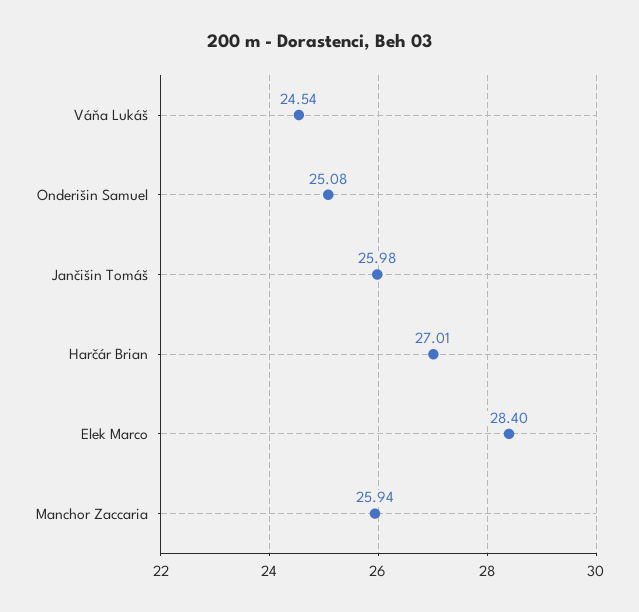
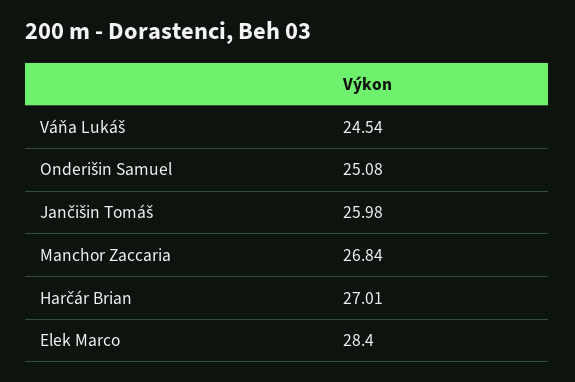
Manchor Zaccaria: 25.94 -> 26.84

